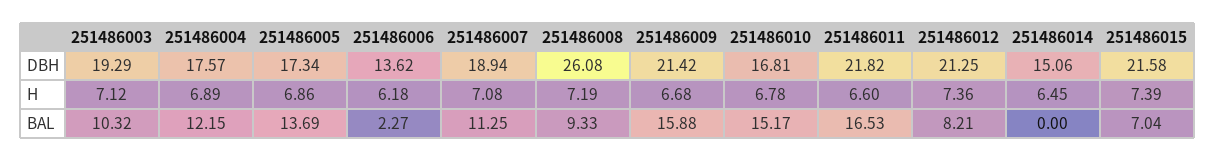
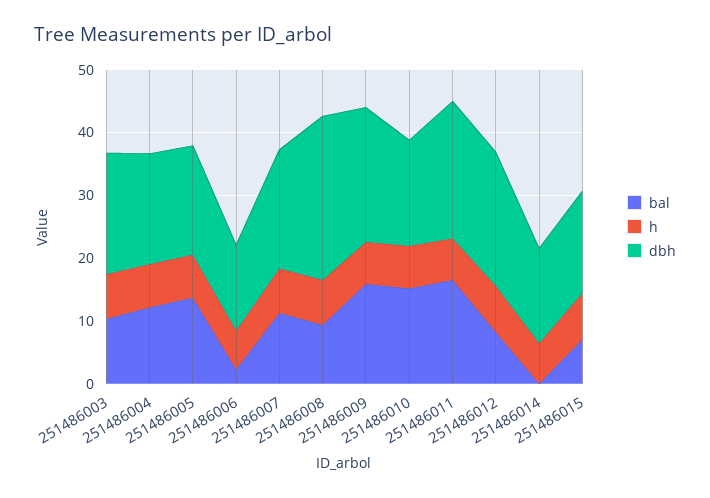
DBH, 251486015: 21.58 -> 16

